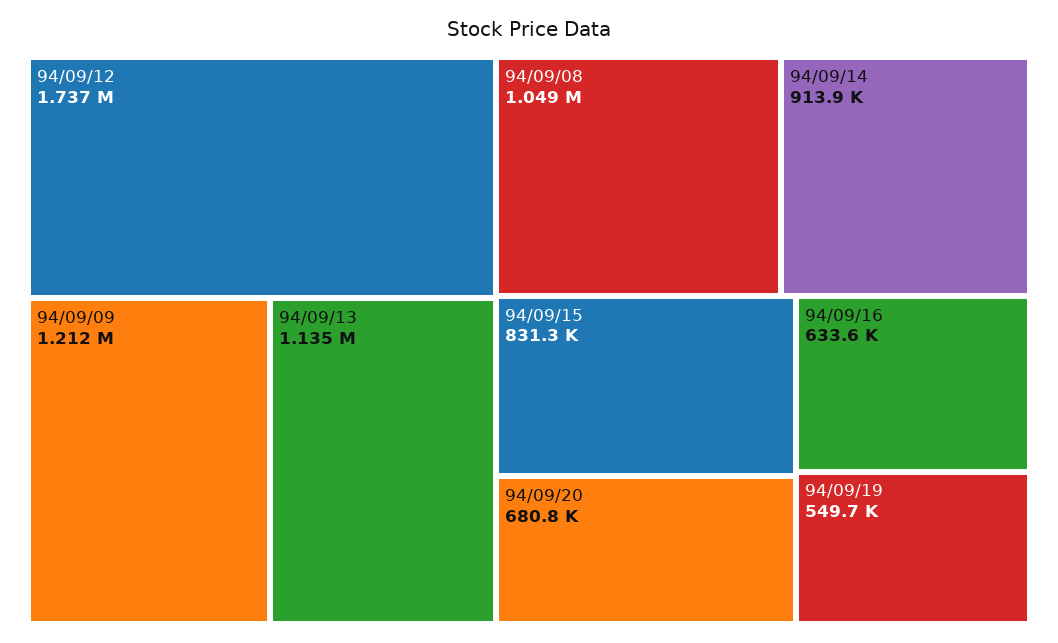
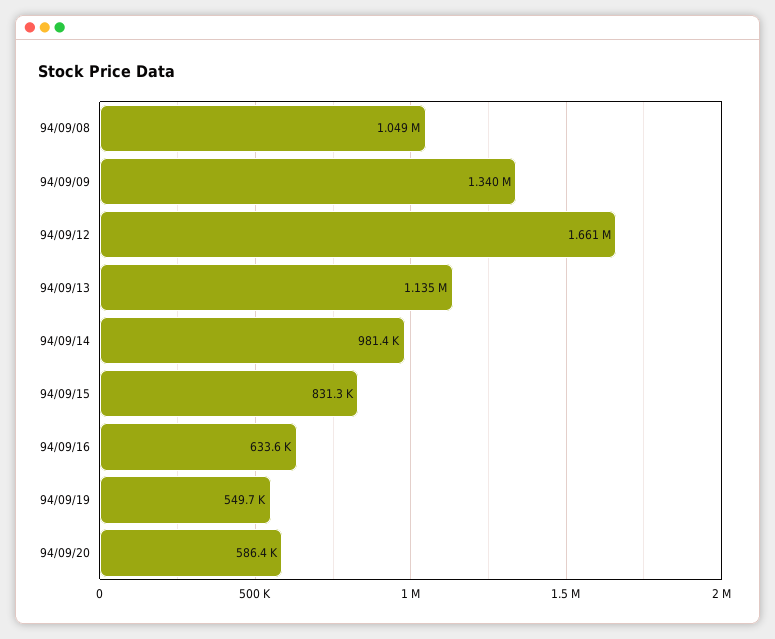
94/09/12: 1737000 -> 1661000
94/09/09: 1212000 -> 1340000
94/09/14: 913900 -> 981400
94/09/20: 680800 -> 586400

